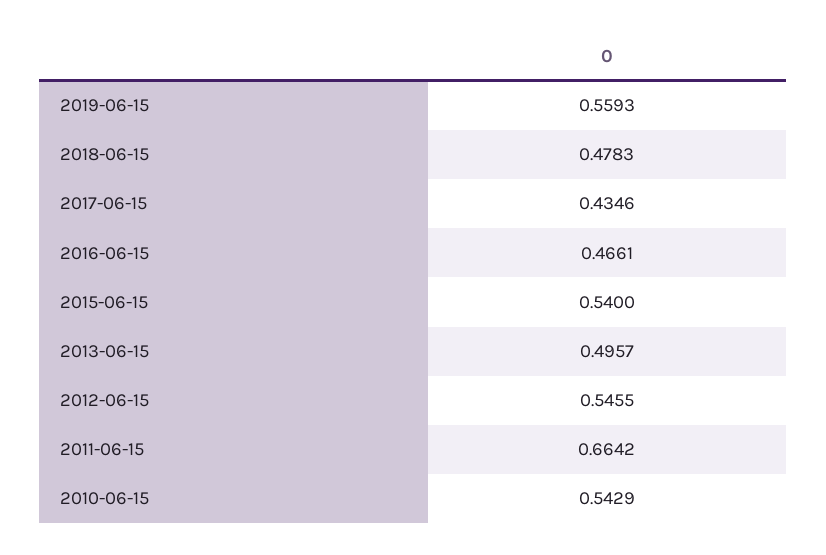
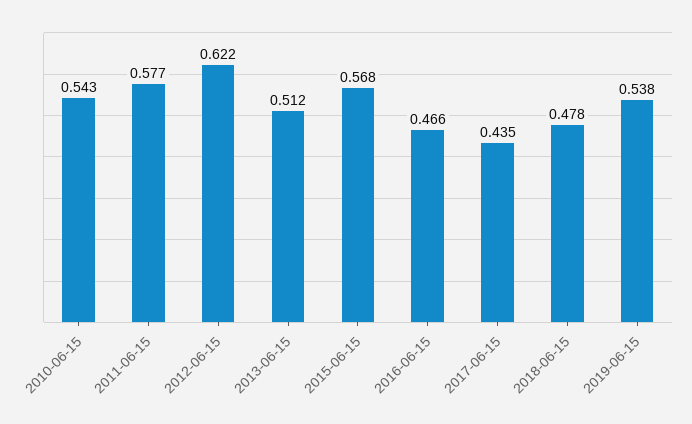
2019-06-15: 0.5593 -> 0.538
2015-06-15: 0.54 -> 0.568
2013-06-15: 0.4957 -> 0.512
2012-06-15: 0.5455 -> 0.622
2011-06-15: 0.6642 -> 0.577

